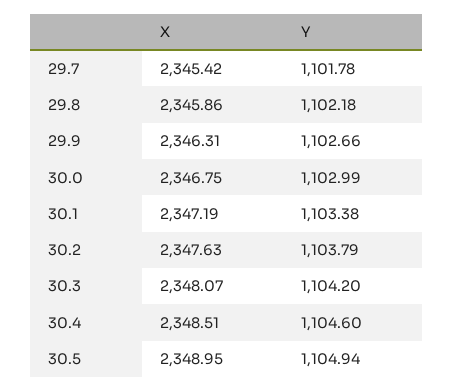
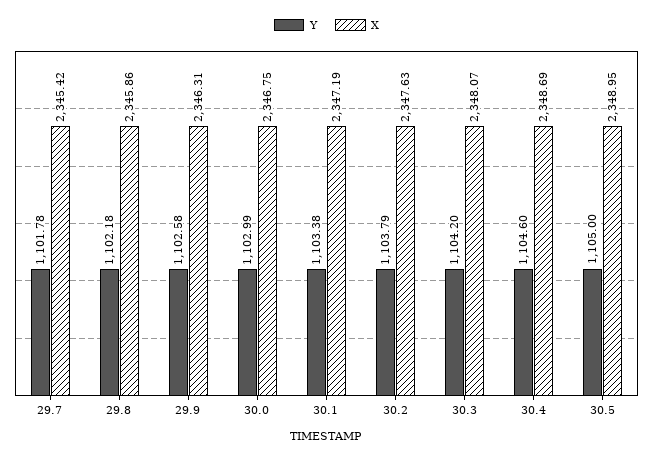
Y, 29.9: 1102.66 -> 1102.58
X, 30.4: 2348.51 -> 2348.69
Y, 30.5: 1104.94 -> 1105

